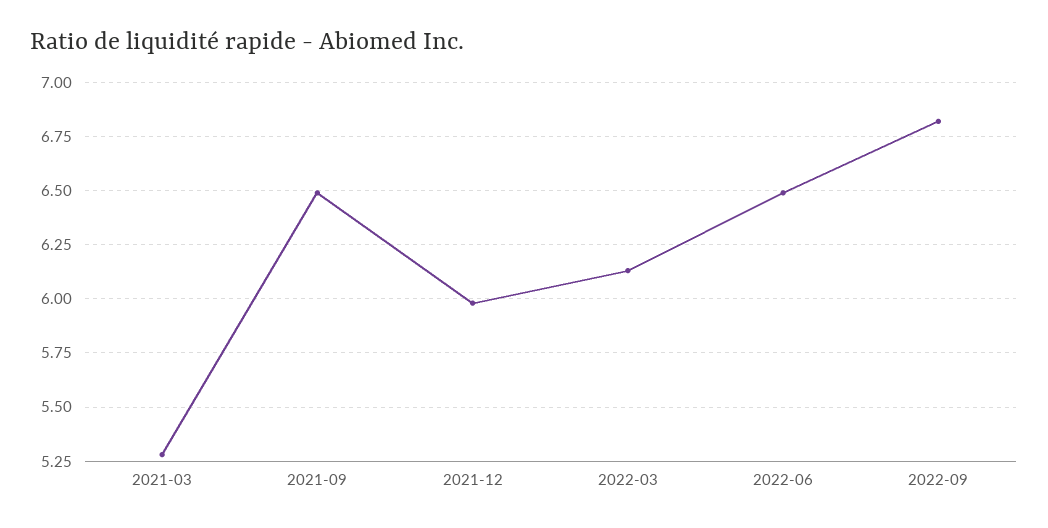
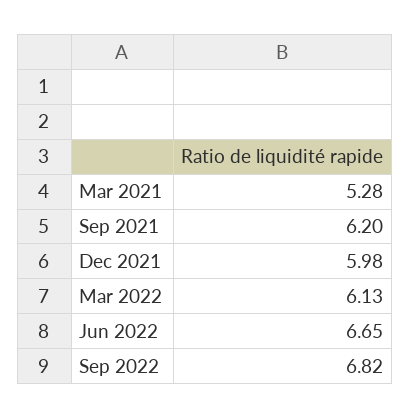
2021-09: 6.5 -> 6.2
2022-06: 6.5 -> 6.65

